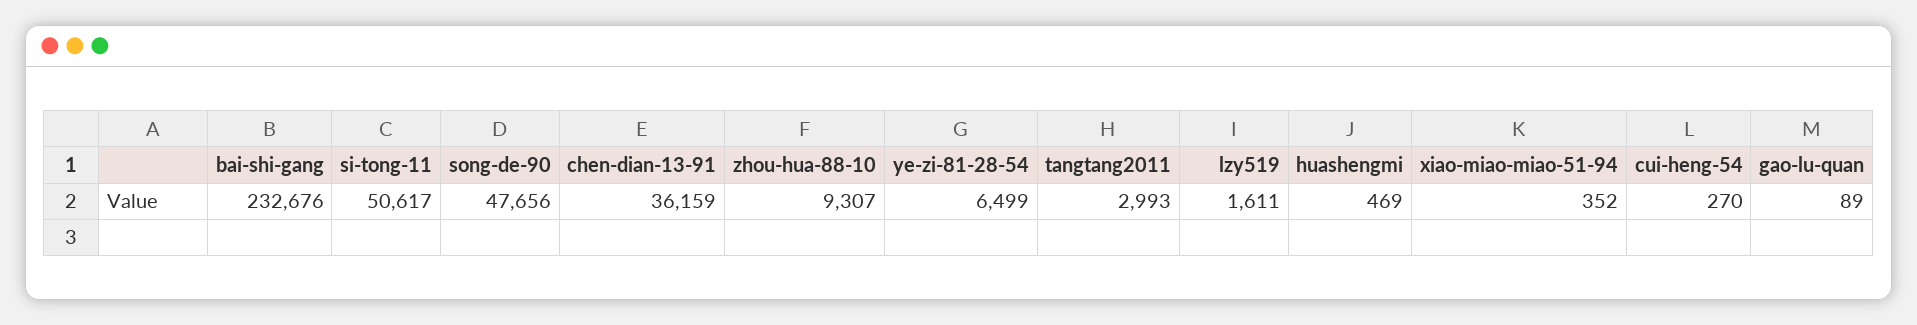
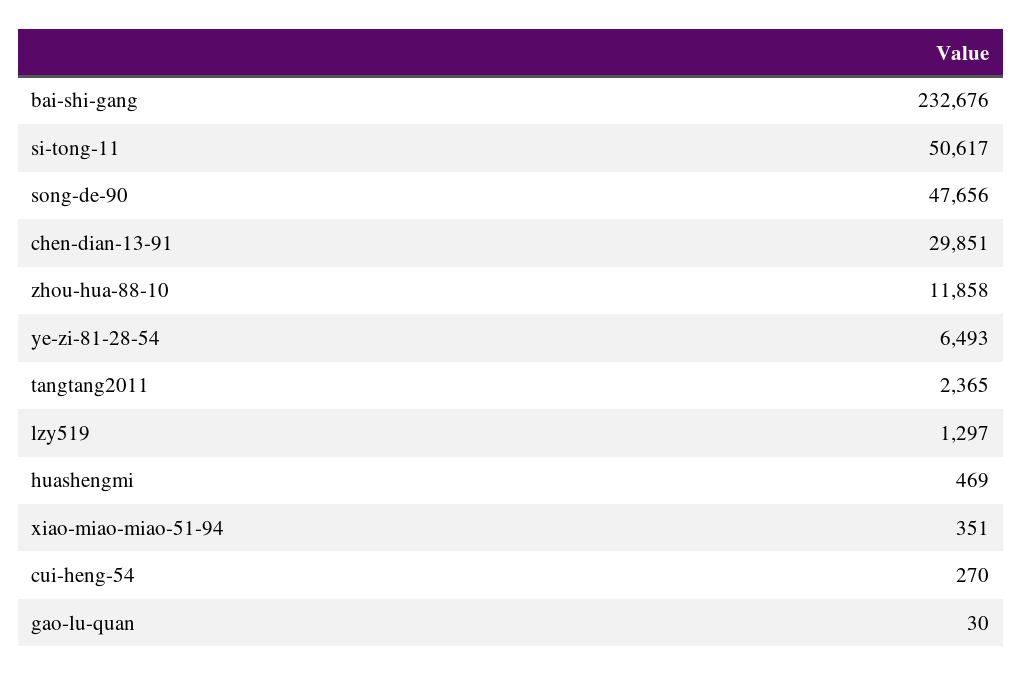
chen-dian-13-91: 36159 -> 29851
zhou-hua-88-10: 9307 -> 11858
ye-zi-81-28-54: 6499 -> 6493
tangtang2011: 2993 -> 2365
lzy519: 1611 -> 1297
xiao-miao-miao-51-94: 352 -> 351
gao-lu-quan: 89 -> 30

